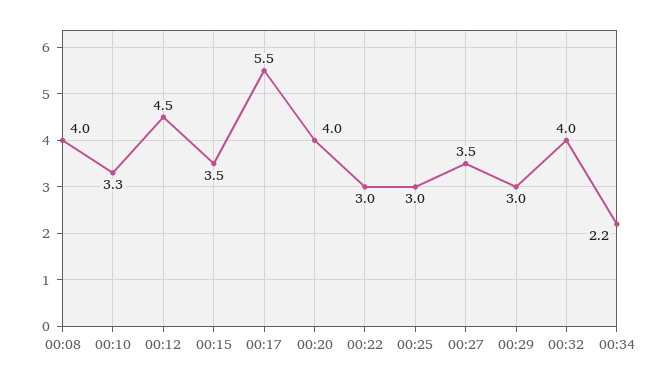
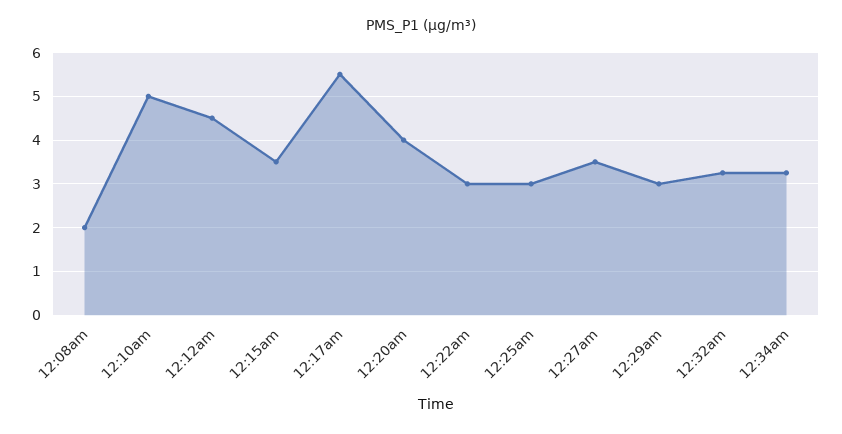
00:08: 4 -> 2
00:10: 3.3 -> 5
00:32: 4 -> 3.2
00:34: 2.2 -> 3.2

